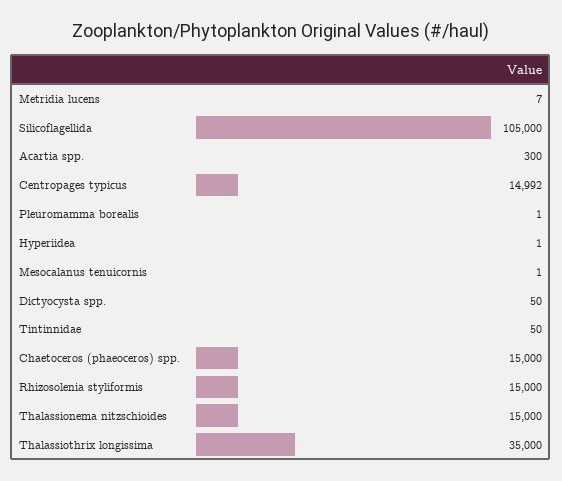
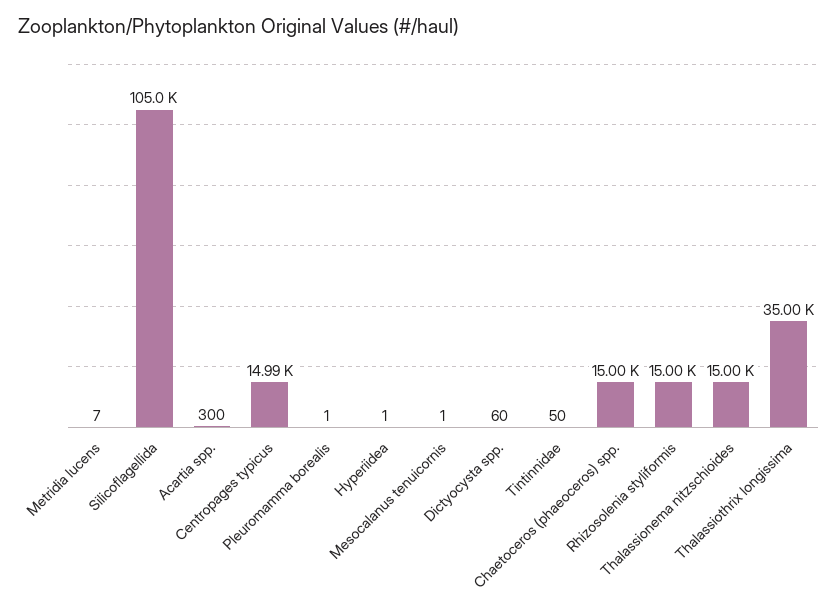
Dictyocysta spp.: 50 -> 60

